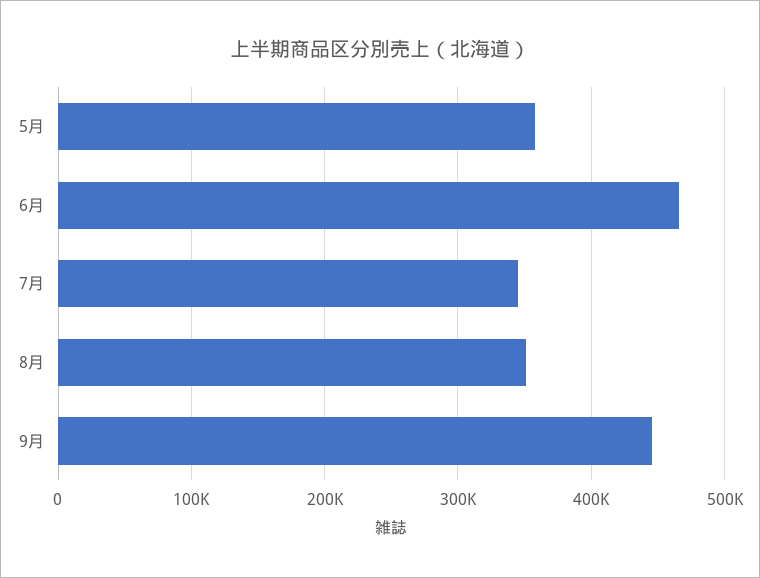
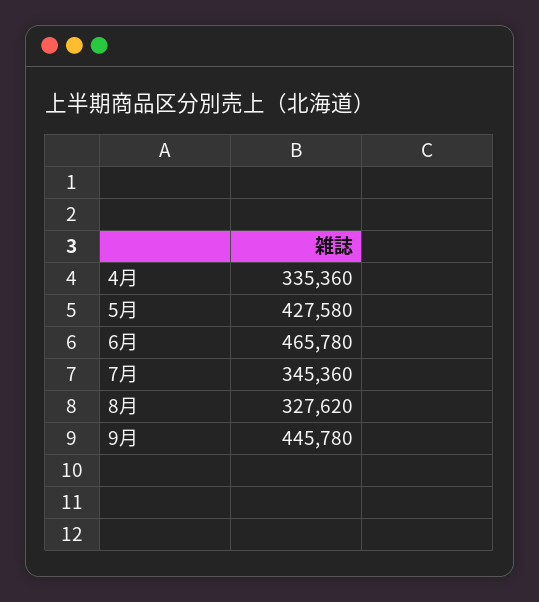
5月: 360000 -> 427580
8月: 350000 -> 327620
4月: none -> 335360

